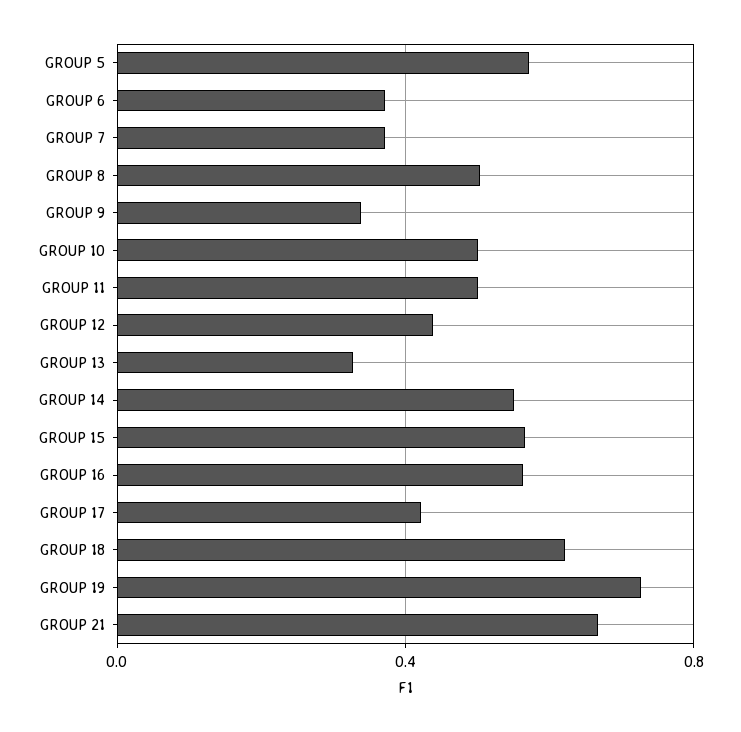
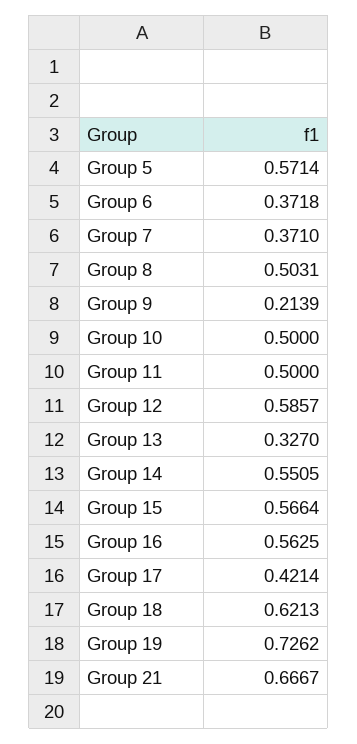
GROUP 9: 0.35 -> 0.2139
GROUP 12: 0.45 -> 0.5857

